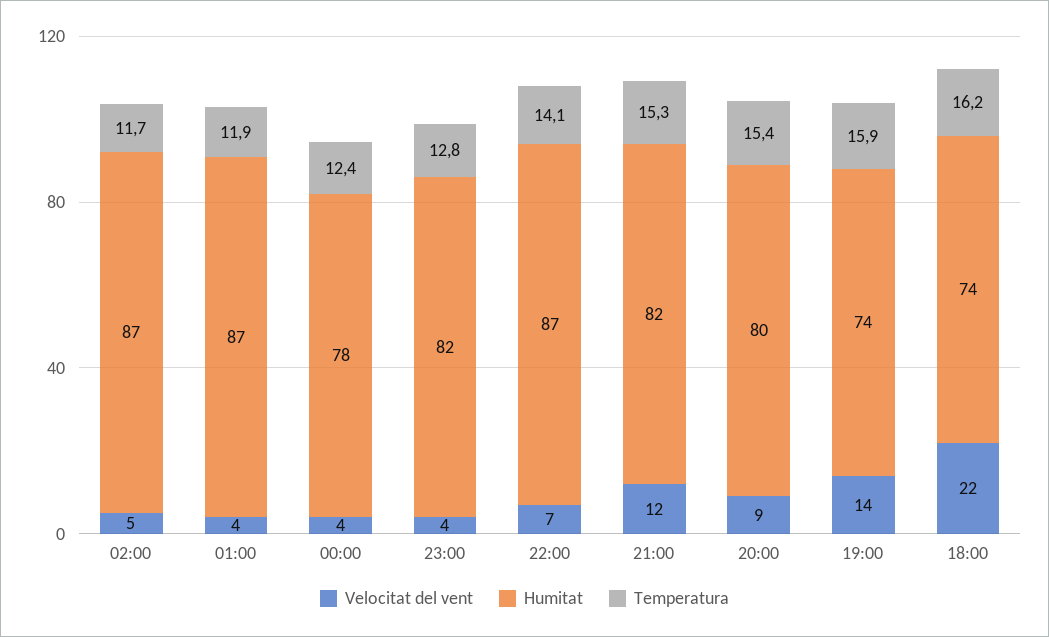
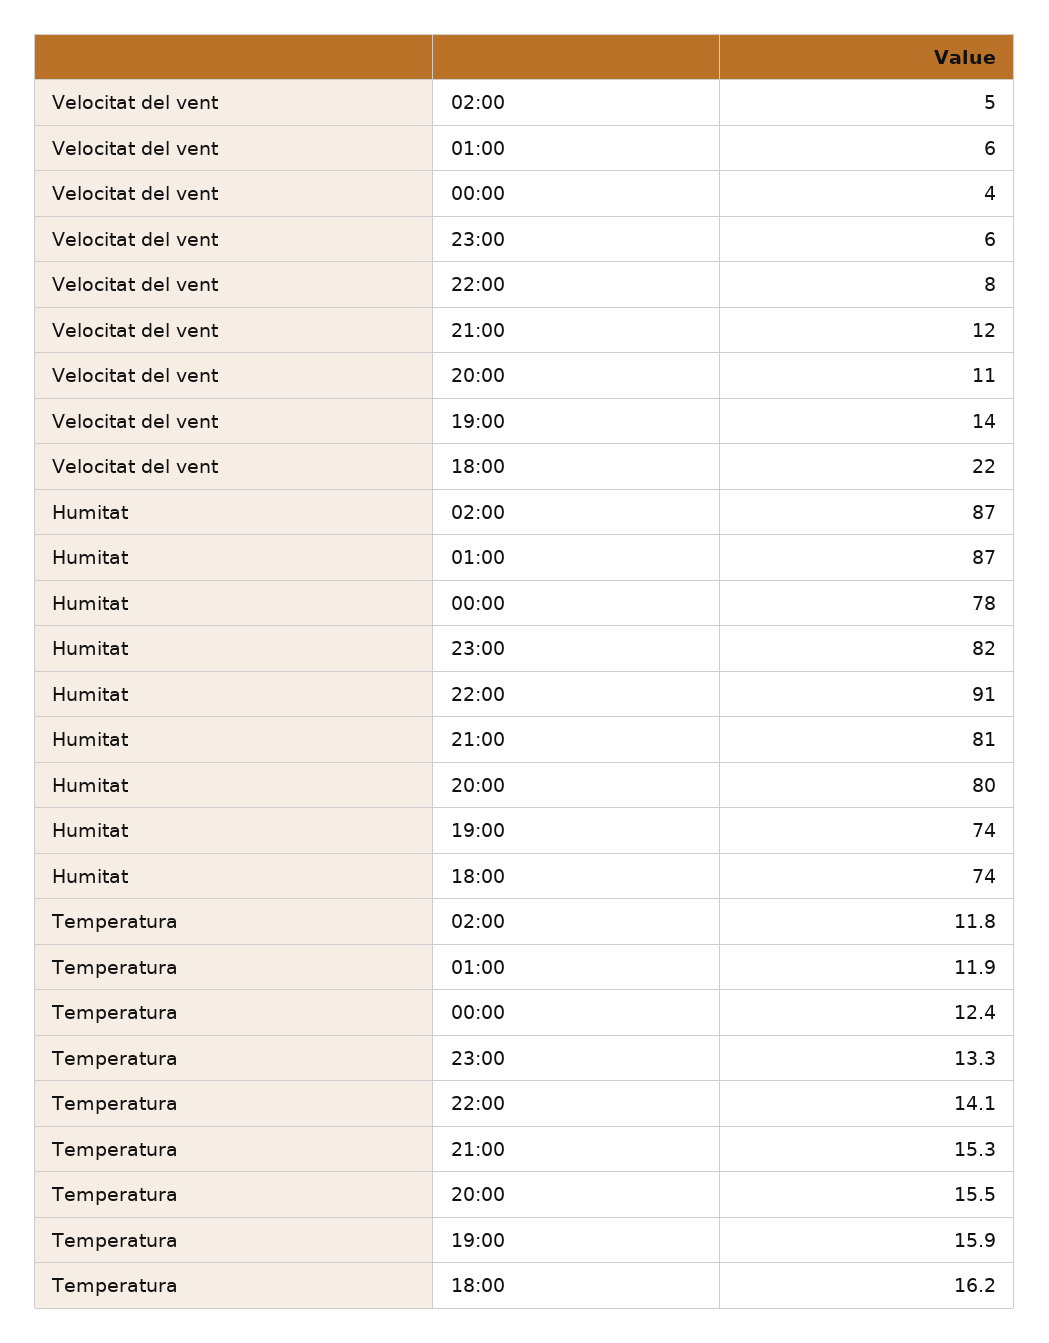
Temperatura, 02:00: 11.7 -> 11.8
Velocitat del vent, 01:00: 4 -> 6
Velocitat del vent, 23:00: 4 -> 6
Temperatura, 23:00: 12.8 -> 13.3
Velocitat del vent, 22:00: 7 -> 8
Humitat, 22:00: 87 -> 91
Humitat, 21:00: 82 -> 81
Velocitat del vent, 20:00: 9 -> 11
Temperatura, 20:00: 15.4 -> 15.5

